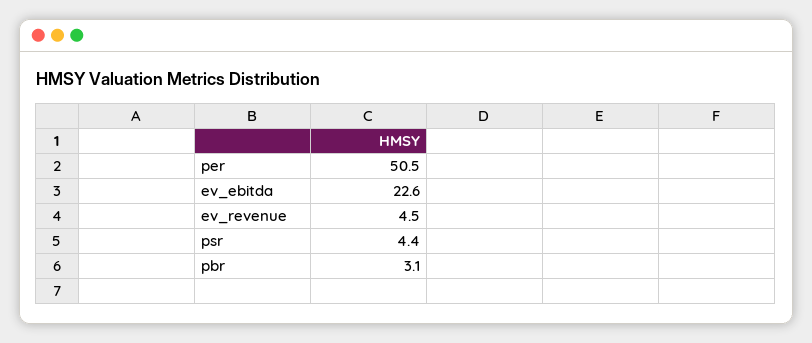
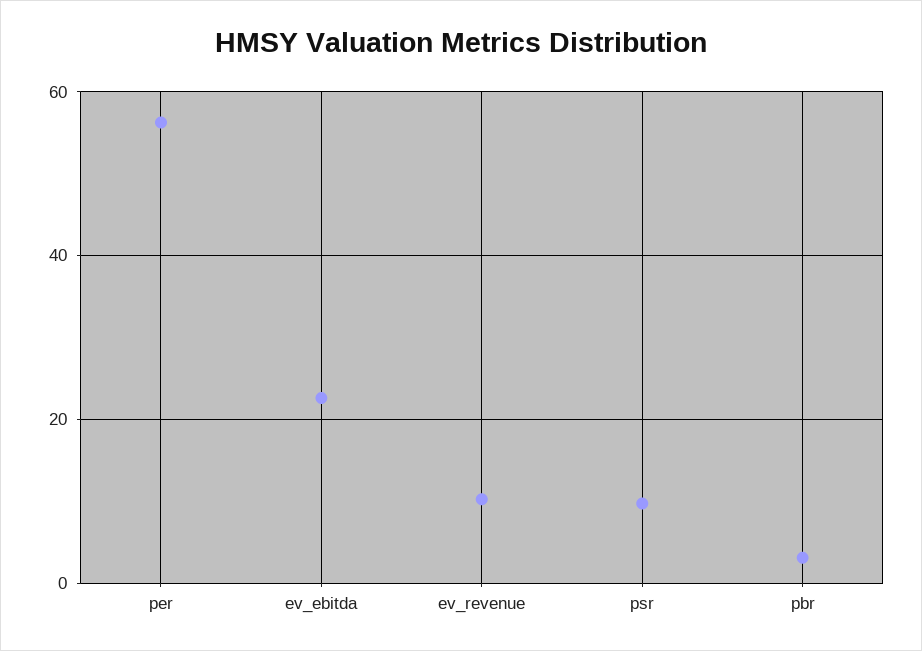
per: 50.5 -> 56
ev_revenue: 4.5 -> 10
psr: 4.4 -> 10

